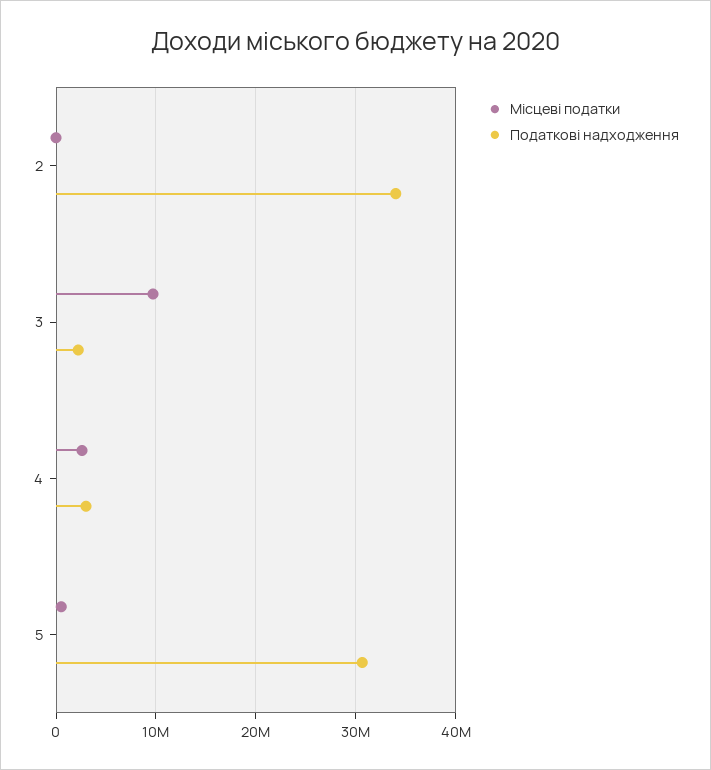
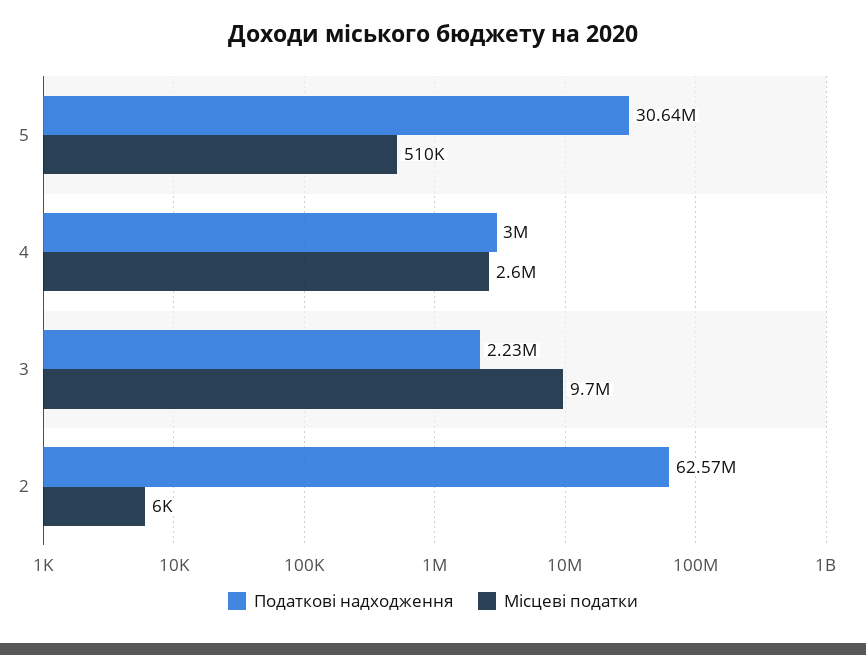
Податкові надходження, 2: 34000000 -> 62570000

